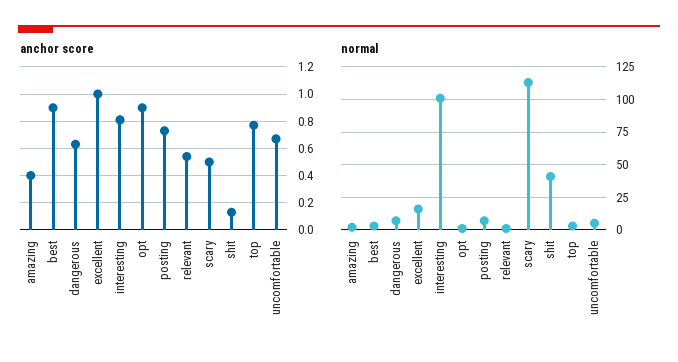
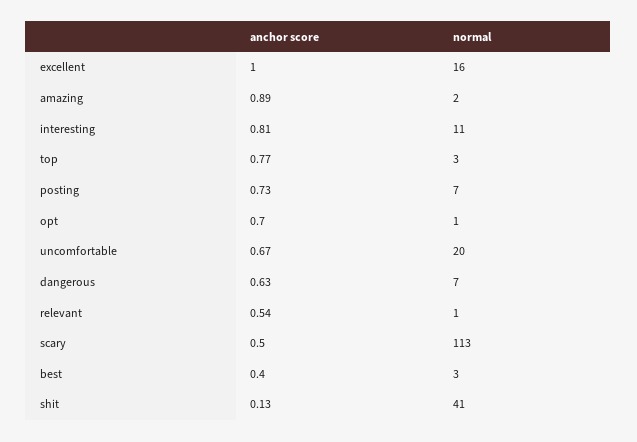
anchor score, amazing: 0.4 -> 0.89
anchor score, best: 0.9 -> 0.4
anchor score, opt: 0.9 -> 0.7
normal, interesting: 100 -> 11
normal, uncomfortable: 5 -> 20

